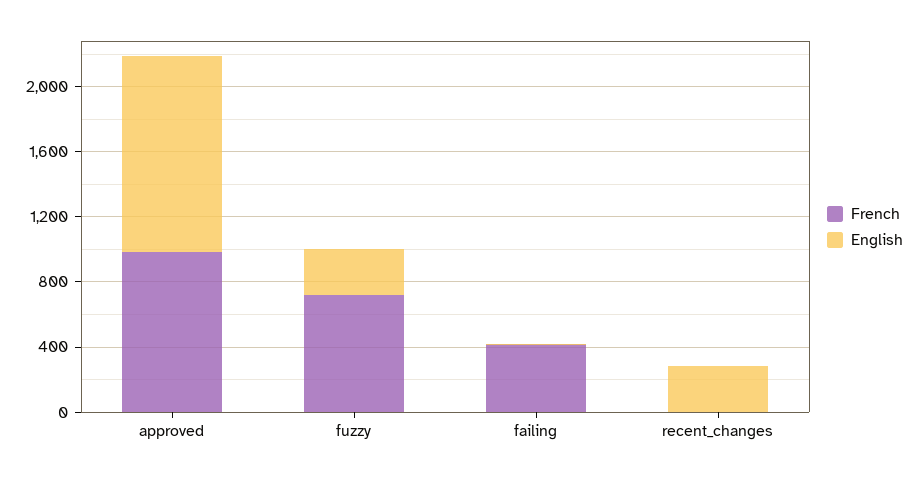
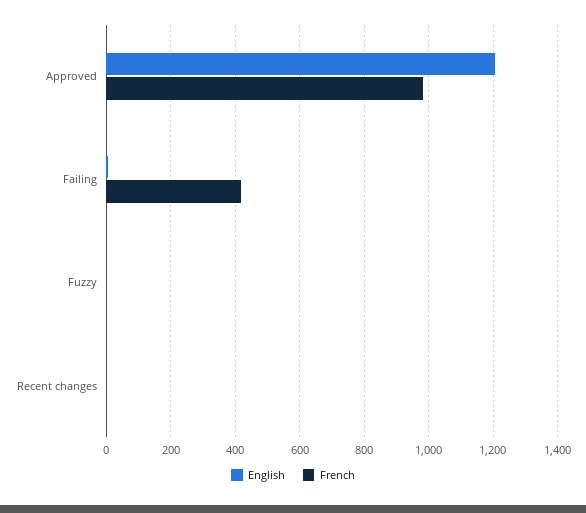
French, fuzzy: 700 -> 0
English, fuzzy: 300 -> 0
English, recent_changes: 300 -> 0

